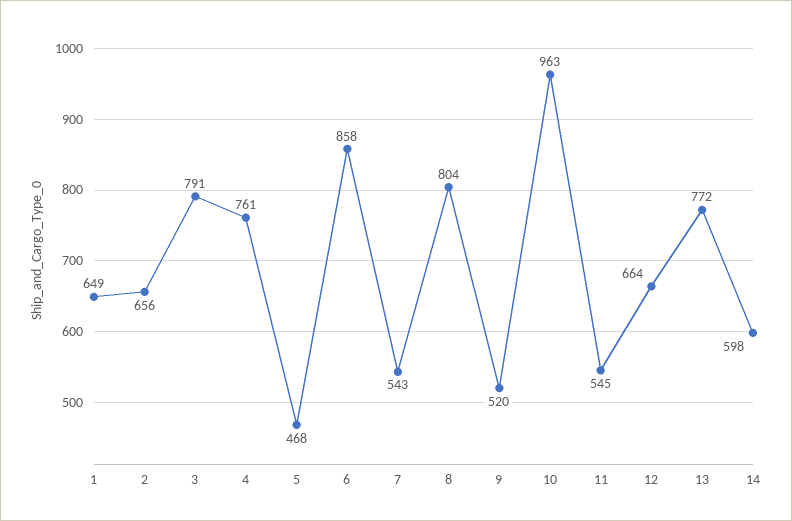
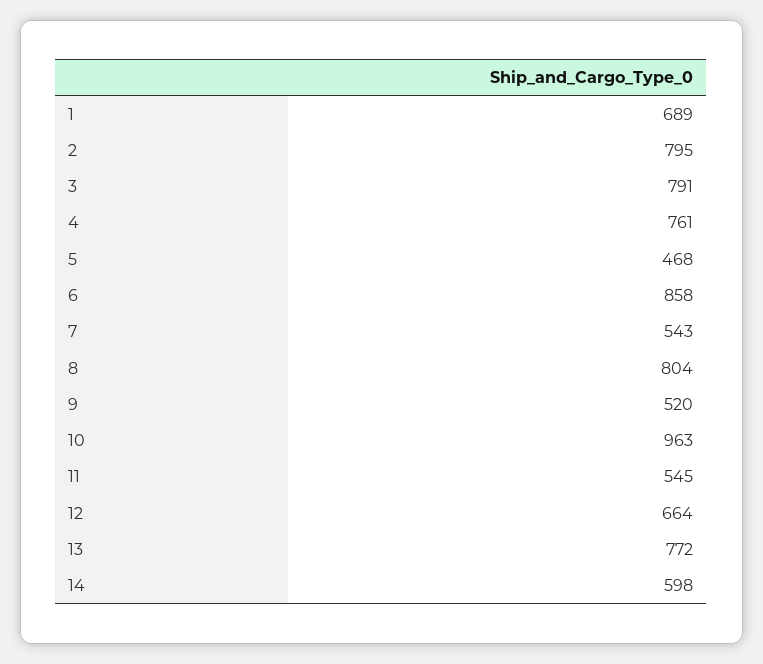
1: 649 -> 689
2: 656 -> 795

